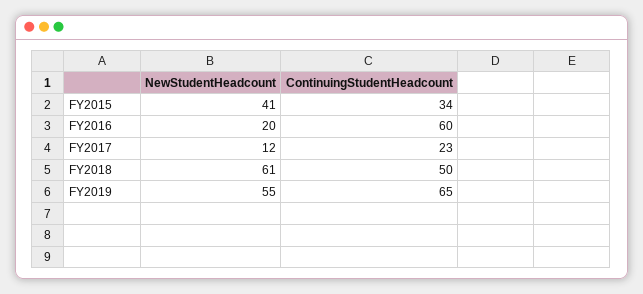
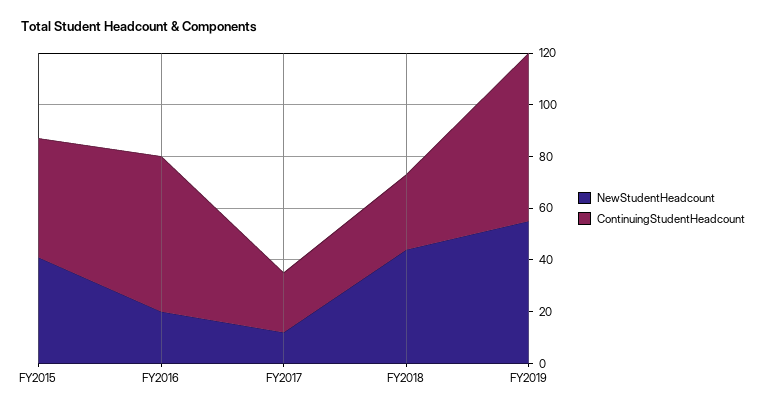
ContinuingStudentHeadcount, FY2015: 34 -> 45
NewStudentHeadcount, FY2018: 61 -> 45
ContinuingStudentHeadcount, FY2018: 50 -> 30

